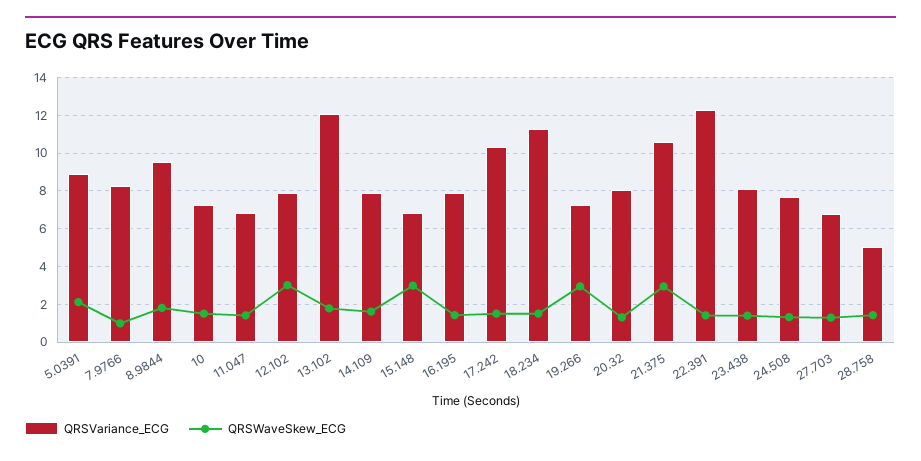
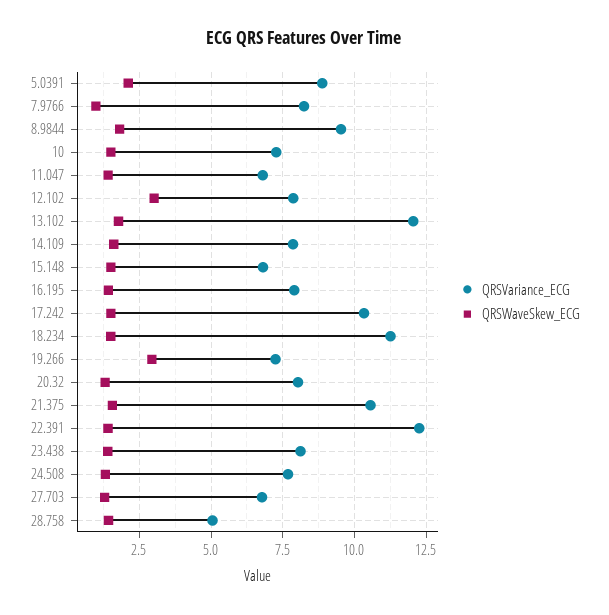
QRSWaveSkew_ECG, 15.148: 3 -> 1.5
QRSWaveSkew_ECG, 21.375: 3 -> 1.5

